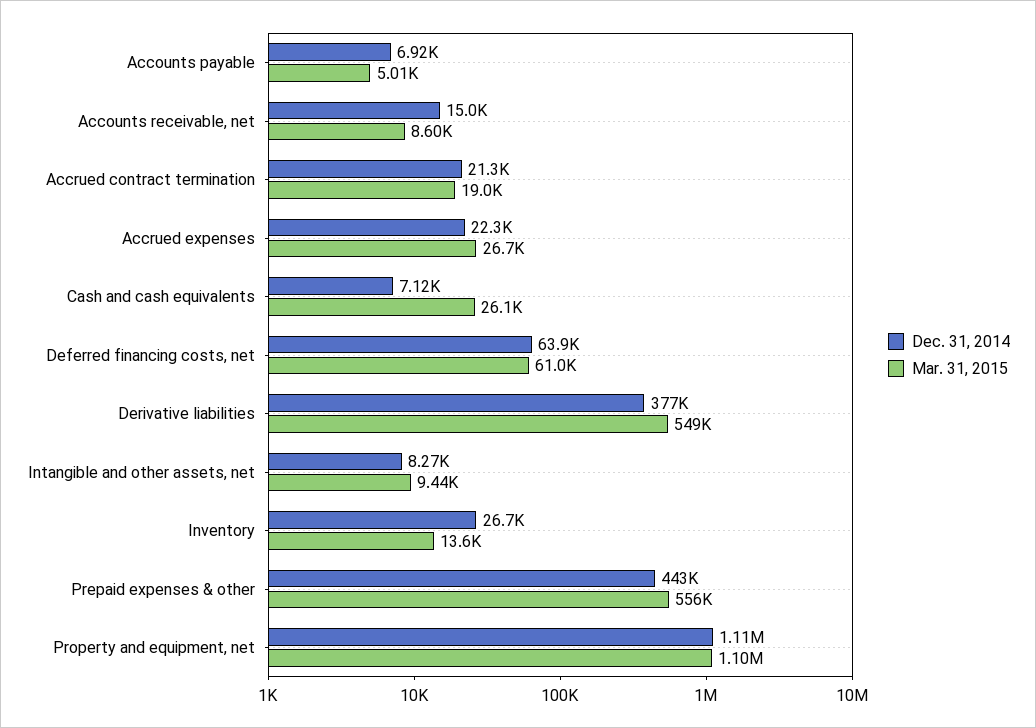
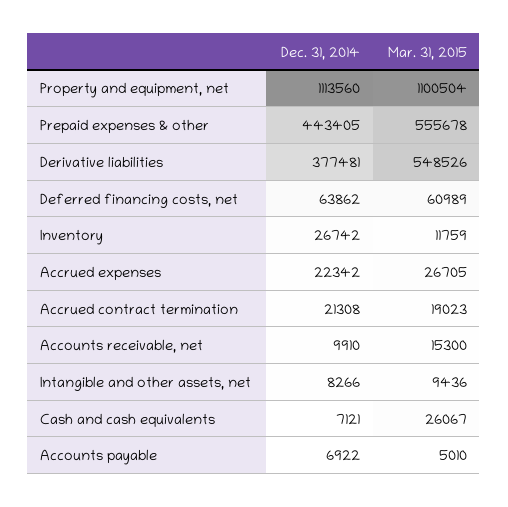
Dec. 31, 2014, Accounts receivable, net: 15000 -> 9910
Mar. 31, 2015, Accounts receivable, net: 8600 -> 15300
Mar. 31, 2015, Inventory: 13600 -> 11759

